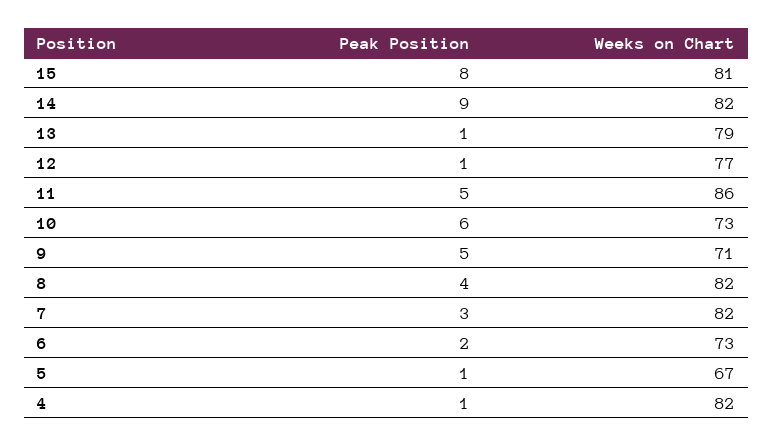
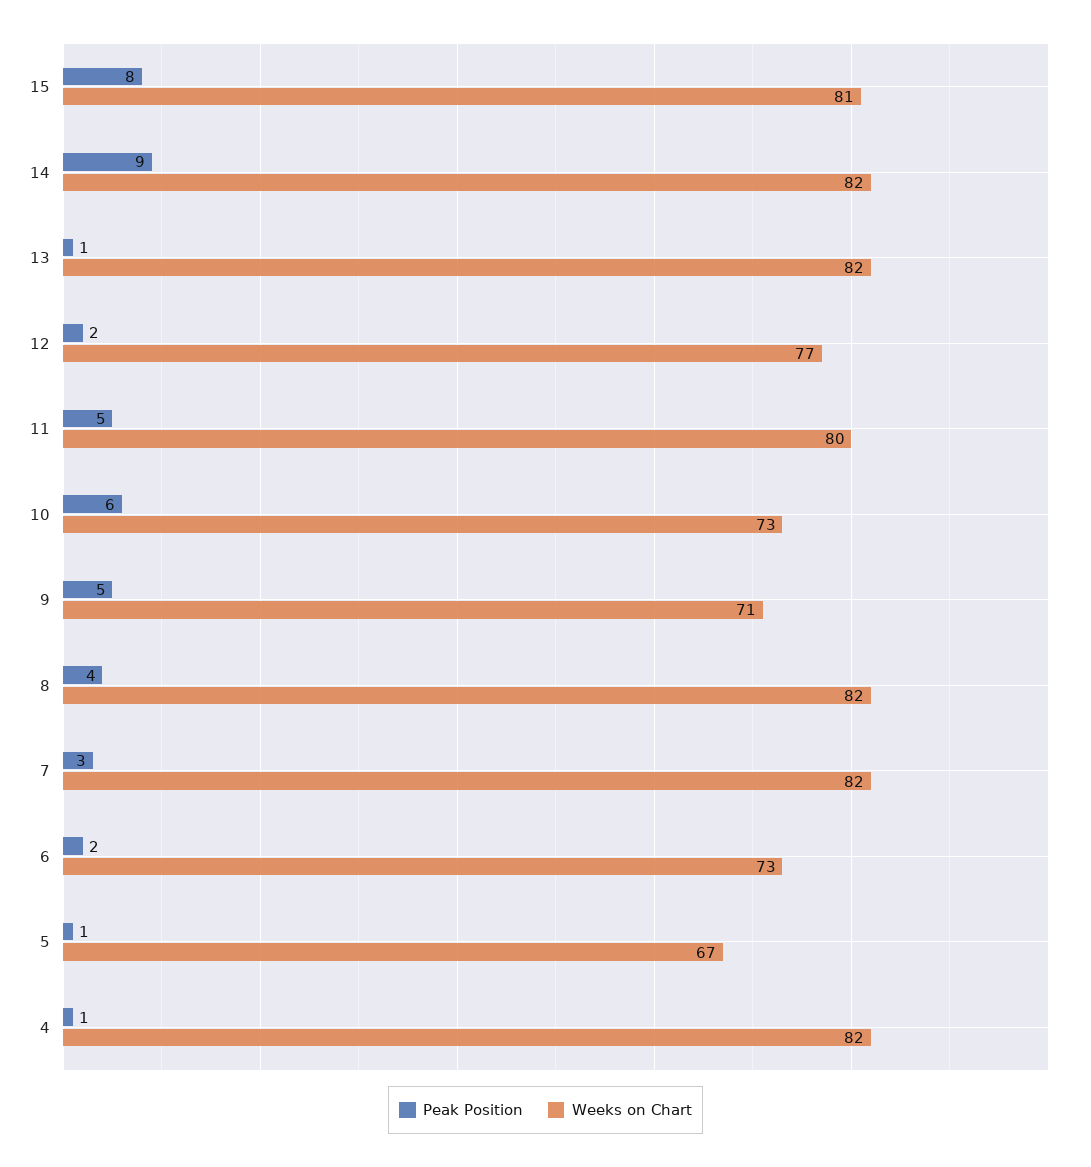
Weeks on Chart, 13: 79 -> 82
Peak Position, 12: 1 -> 2
Weeks on Chart, 11: 86 -> 80

